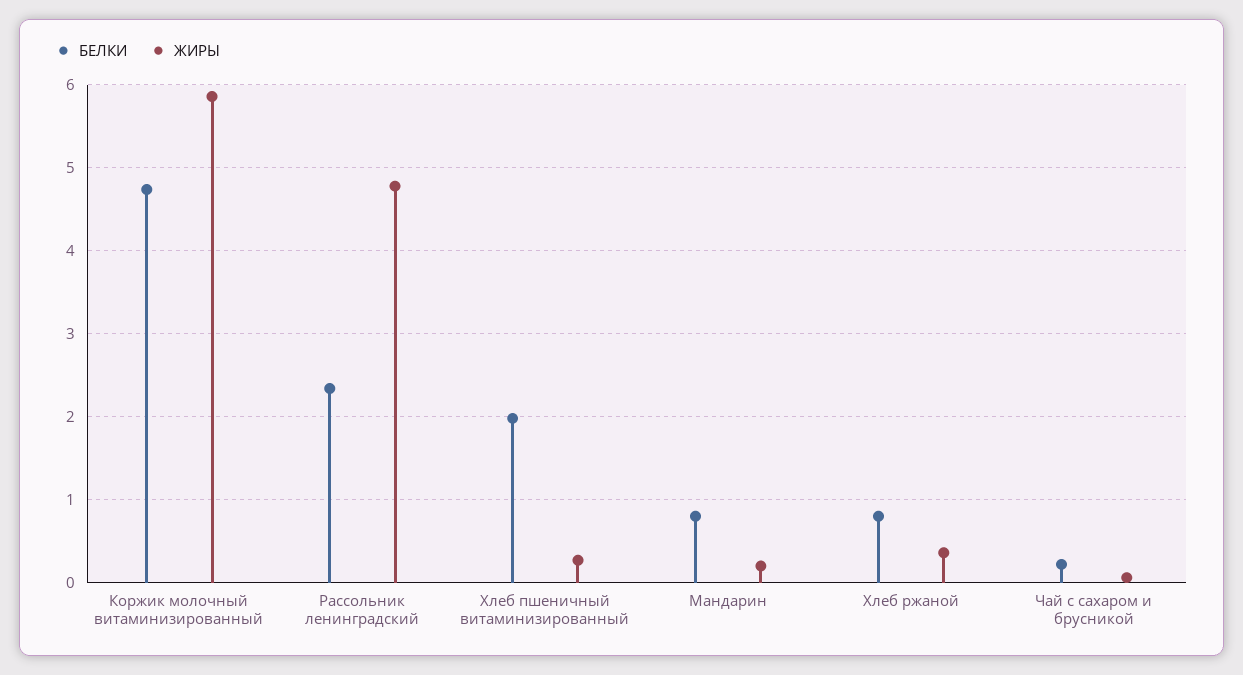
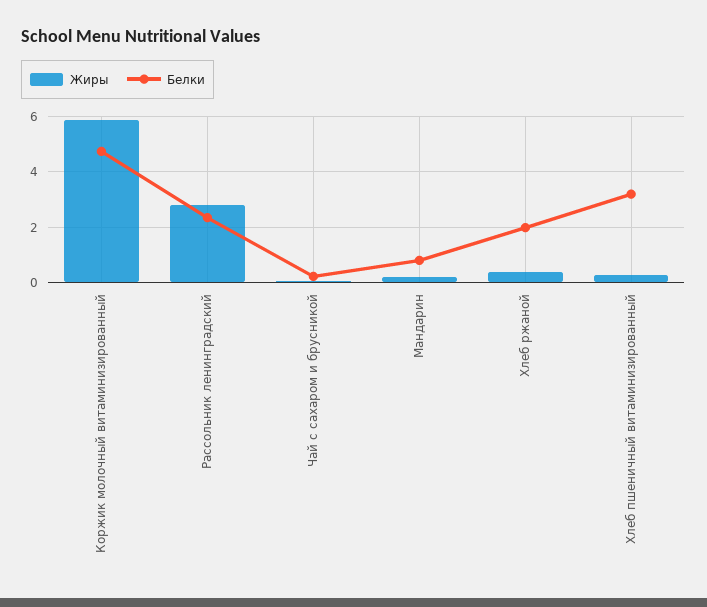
ЖИРЫ, Рассольник ленинградский: 4.8 -> 2.75
БЕЛКИ, Хлеб пшеничный витаминизированный: 2 -> 3.25
БЕЛКИ, Хлеб ржаной: 0.8 -> 2

